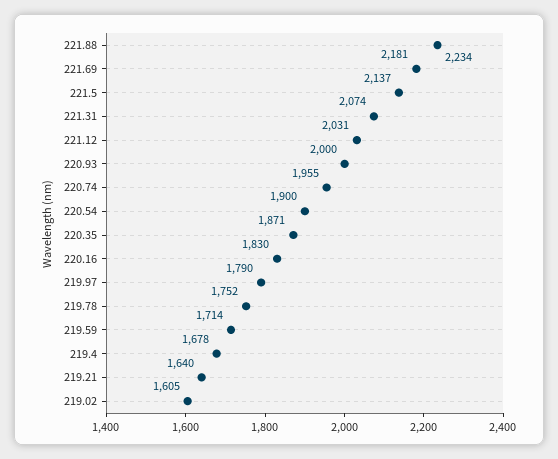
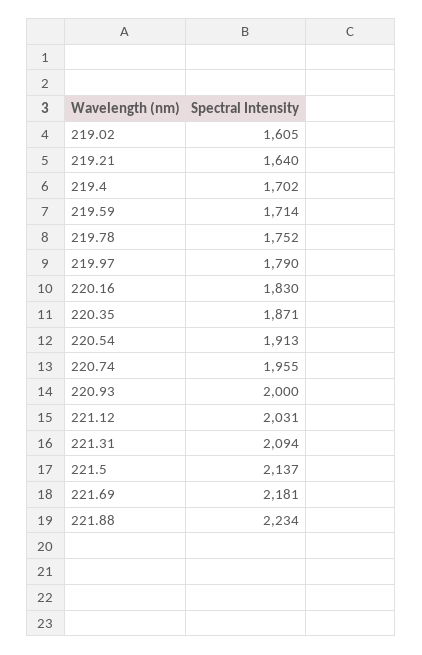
221.31: 2074 -> 2094
220.54: 1900 -> 1913
219.4: 1678 -> 1702

